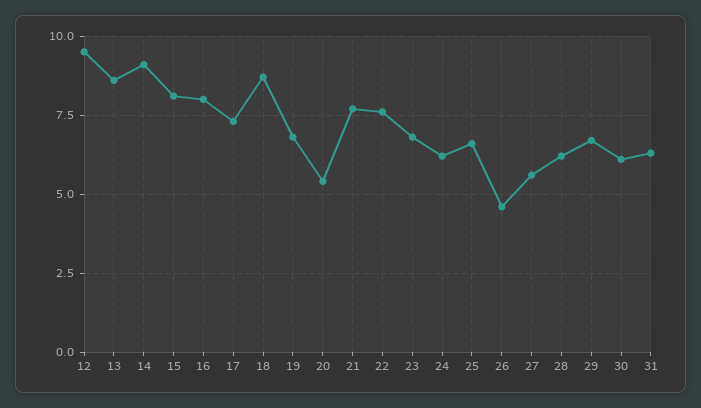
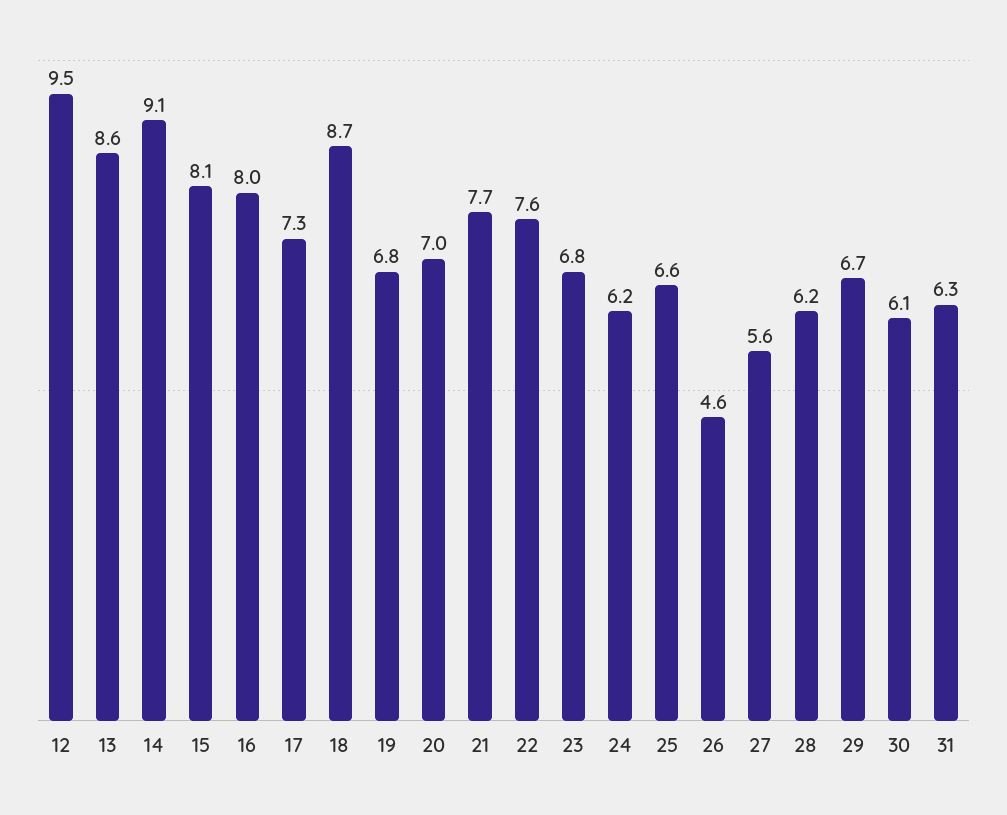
20: 5.5 -> 7

